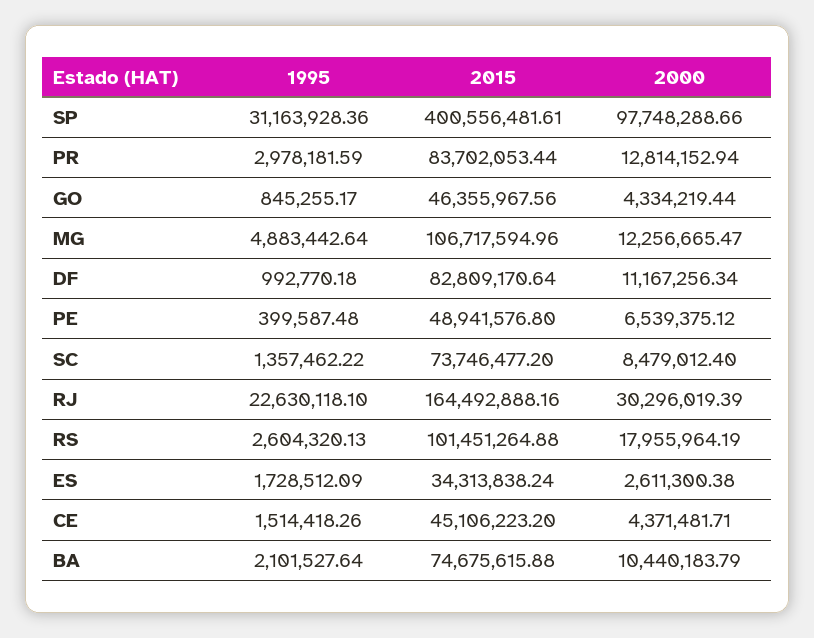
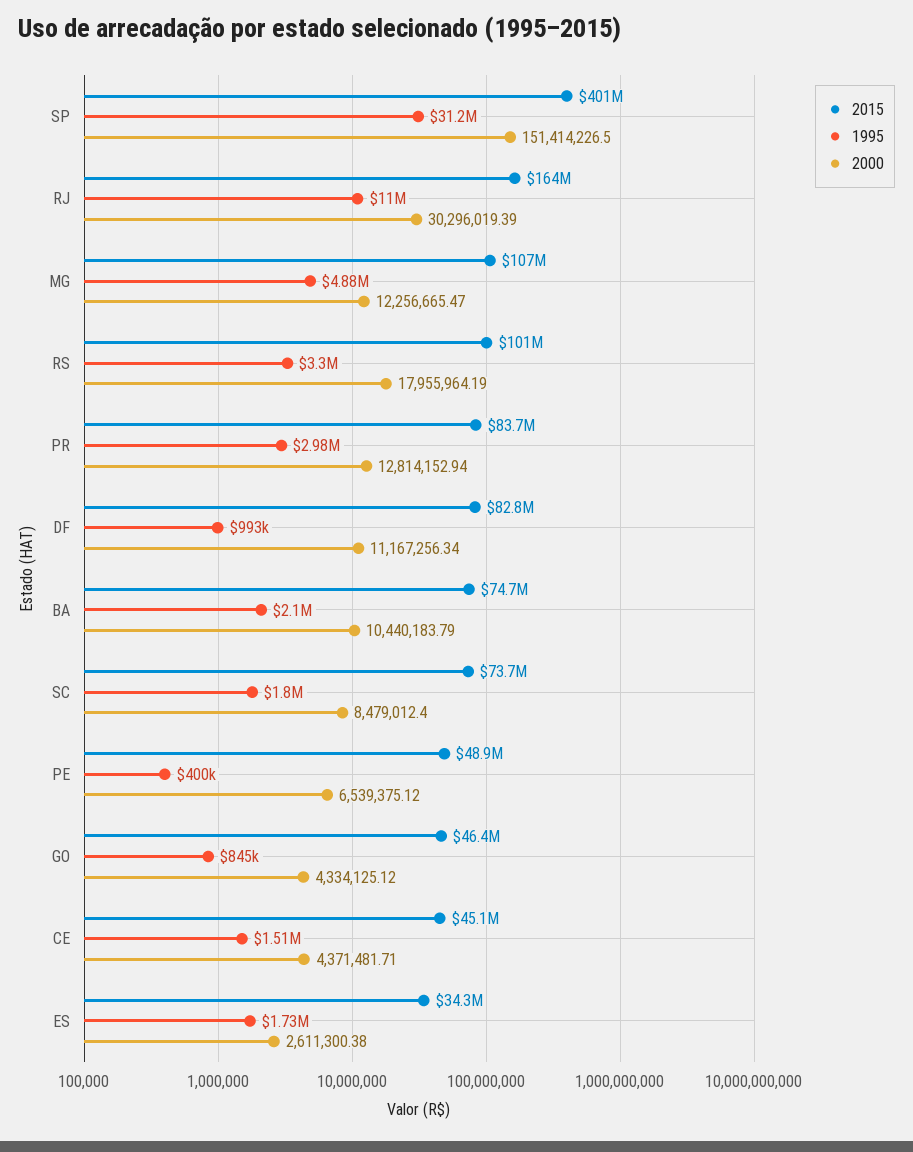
2000, SP: 97748288.66 -> 151414226.5
2000, GO: 4334219.44 -> 4334125.12
1995, SC: 1357462.22 -> 1800000
1995, RJ: 22630118.1 -> 11000000
1995, RS: 2604320.13 -> 3300000

